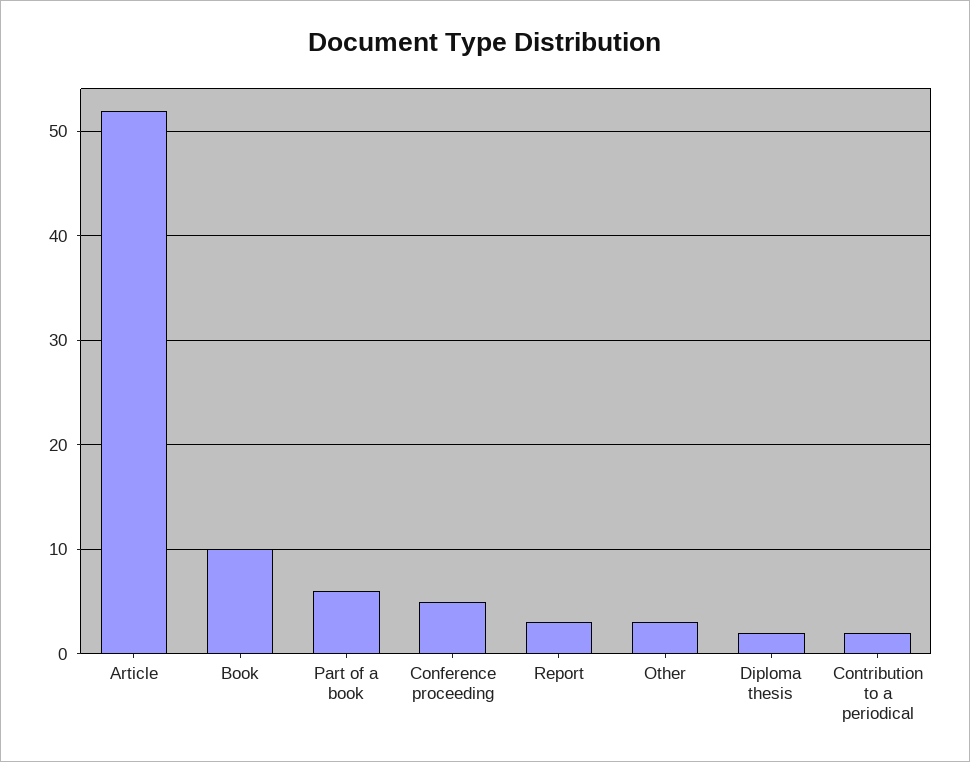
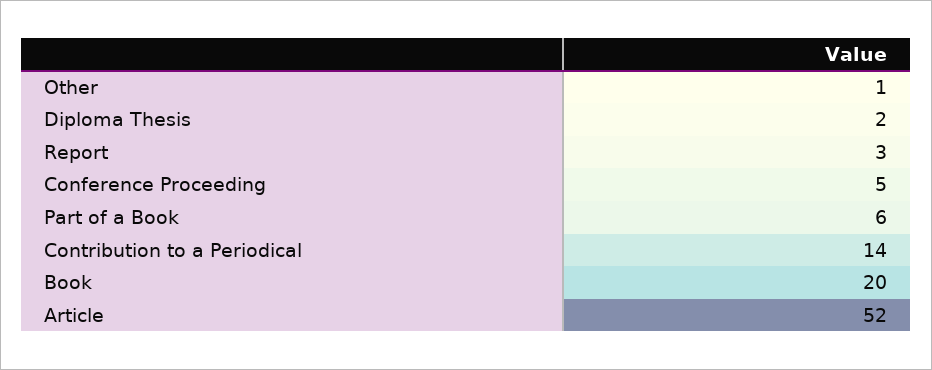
Book: 10 -> 20
Other: 3 -> 1
Contribution to a periodical: 2 -> 14

